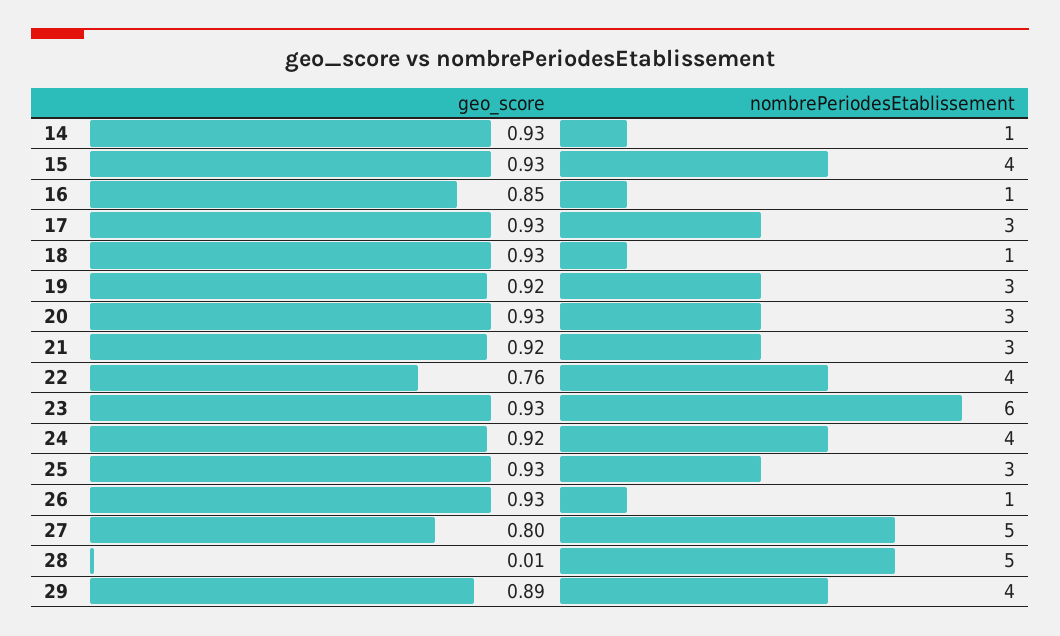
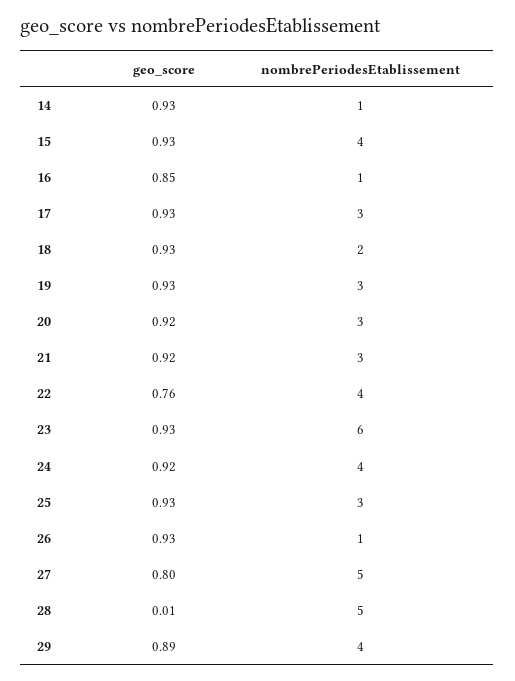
nombrePeriodesEtablissement, 18: 1 -> 2
geo_score, 19: 0.92 -> 0.93
geo_score, 20: 0.93 -> 0.92

